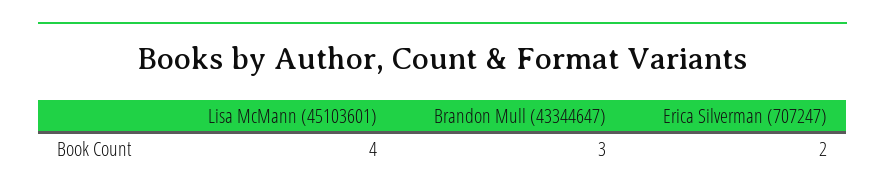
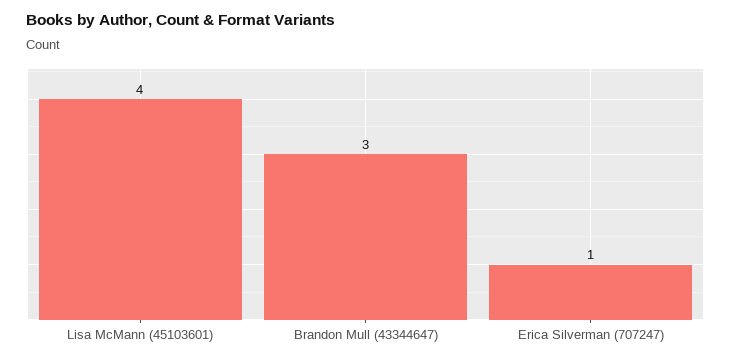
Erica Silverman (707247): 2 -> 1

